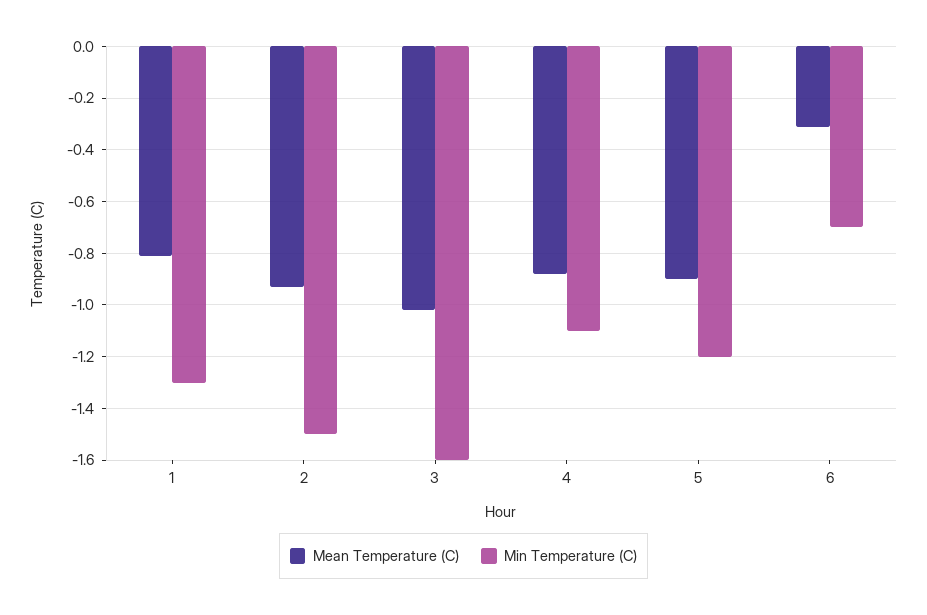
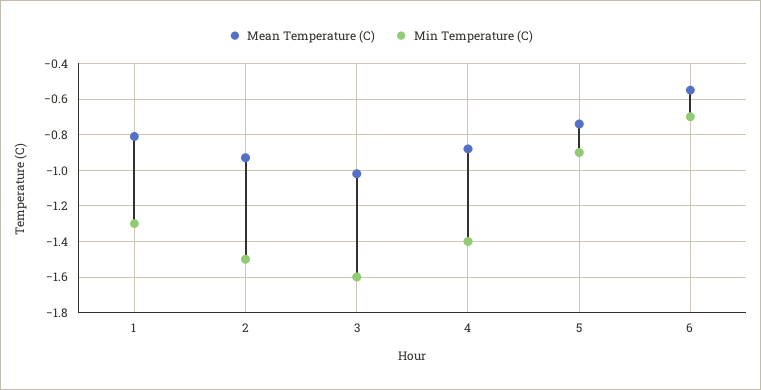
Min Temperature (C), 4: -1.1 -> -1.4
Mean Temperature (C), 5: -0.9 -> -0.75
Min Temperature (C), 5: -1.2 -> -0.9
Mean Temperature (C), 6: -0.3 -> -0.55

